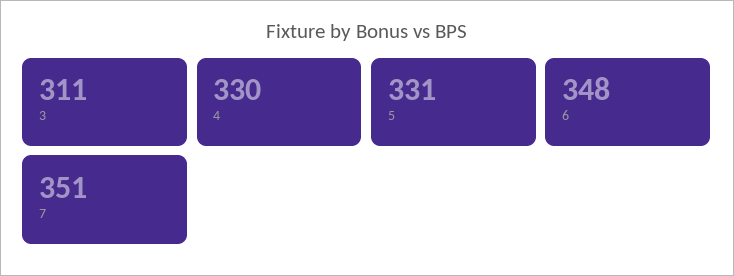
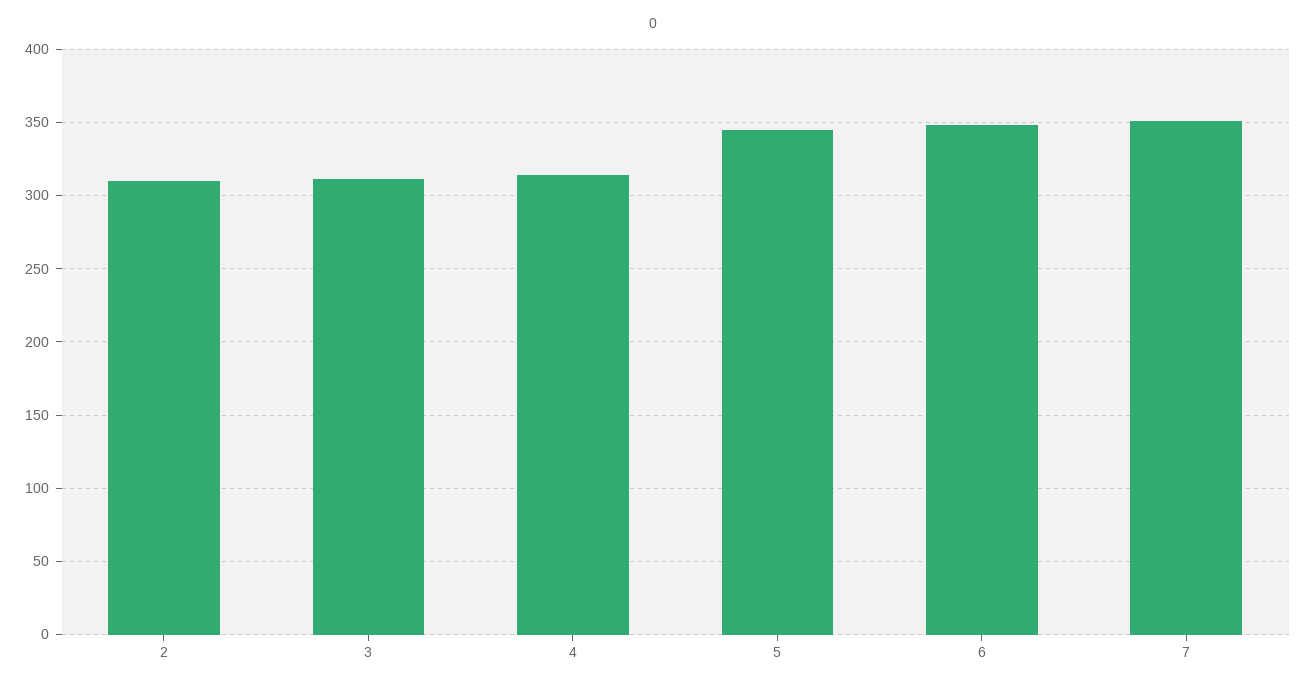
4: 330 -> 315
5: 331 -> 345
2: none -> 310

